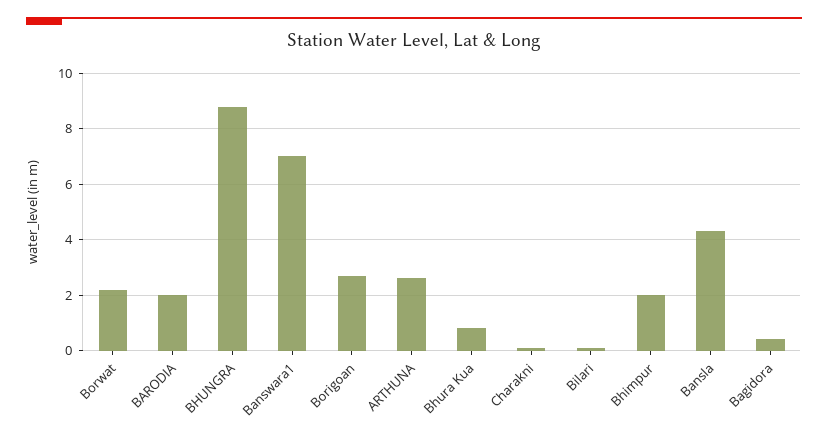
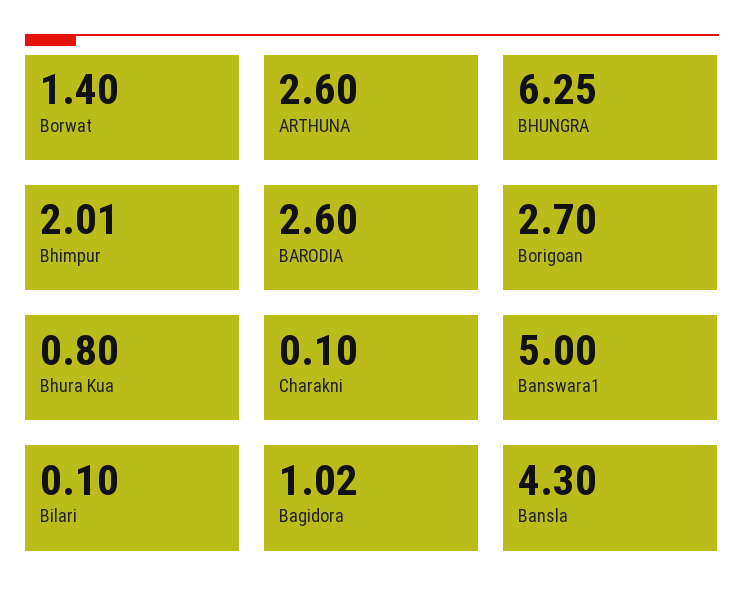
Borwat: 2.25 -> 1.4
BARODIA: 2 -> 2.6
BHUNGRA: 8.75 -> 6.25
Banswara1: 7 -> 5
Bagidora: 0.5 -> 1.02

